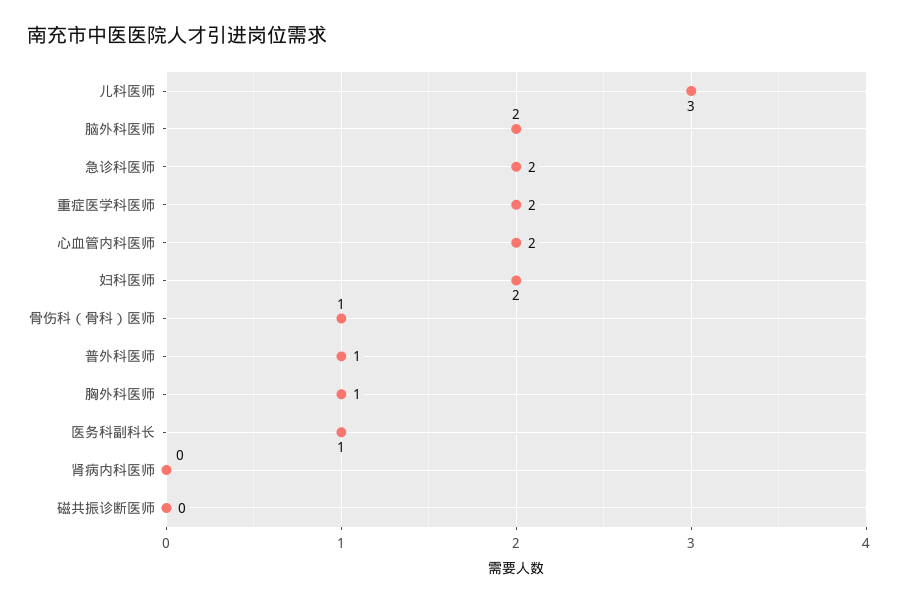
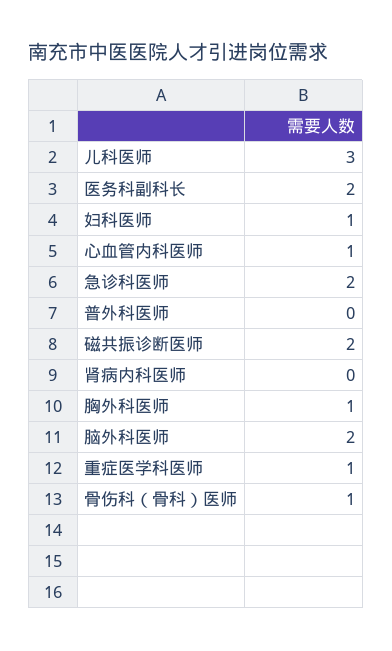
重症医学科医师: 2 -> 1
心血管内科医师: 2 -> 1
妇科医师: 2 -> 1
普外科医师: 1 -> 0
医务科副科长: 1 -> 2
磁共振诊断医师: 0 -> 2

